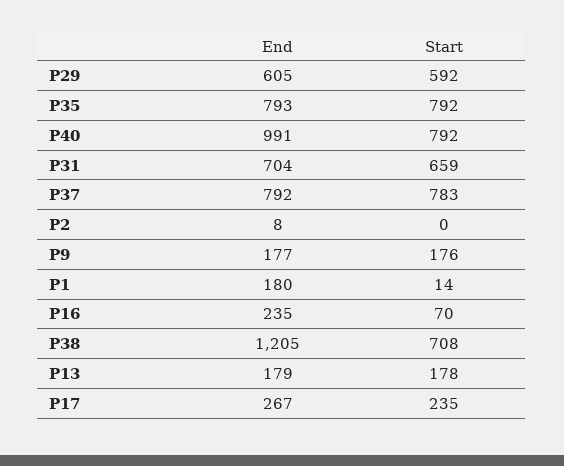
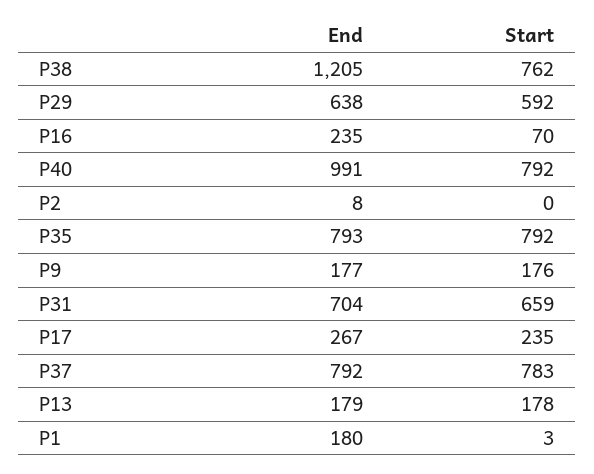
End, P29: 605 -> 638
Start, P1: 14 -> 3
Start, P38: 708 -> 762

